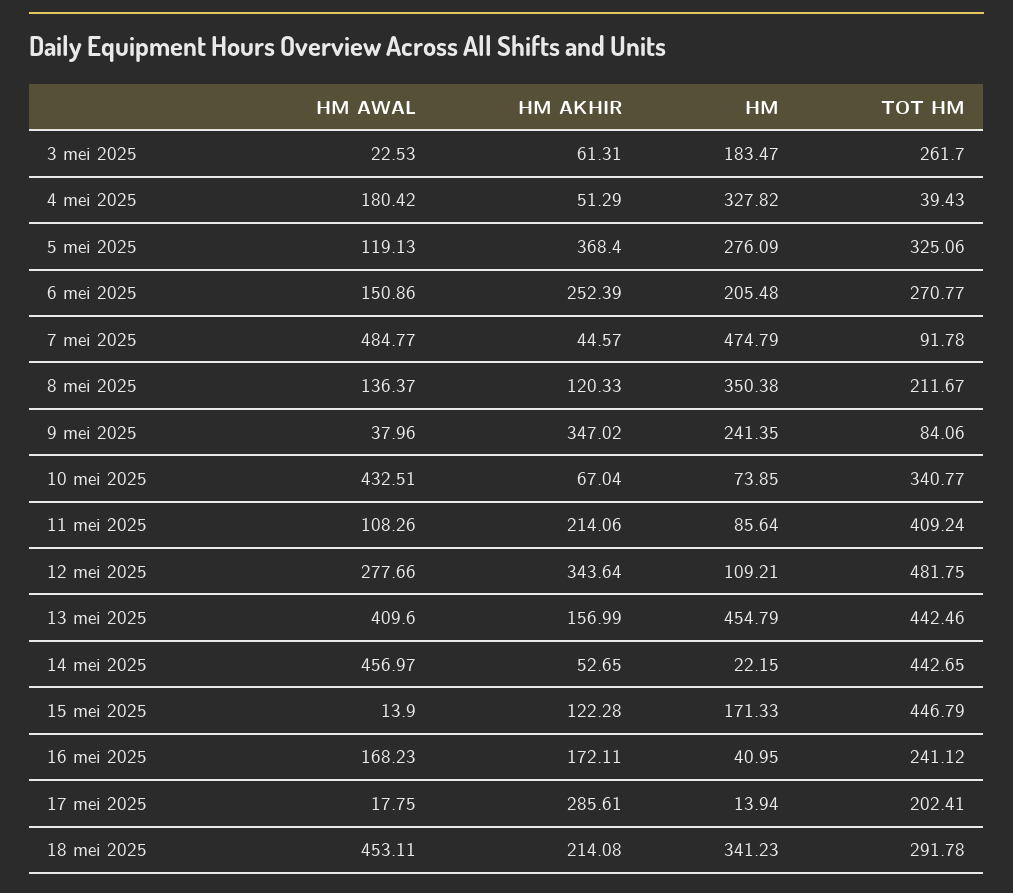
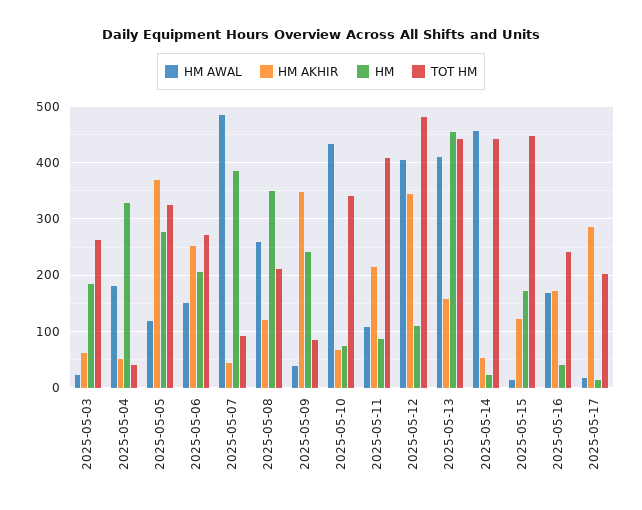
HM, 7 mei 2025: 474.79 -> 380
HM AWAL, 8 mei 2025: 136.37 -> 260
HM AWAL, 12 mei 2025: 277.66 -> 400
HM AWAL, 18 mei 2025: 453.11 -> none
HM AKHIR, 18 mei 2025: 214.08 -> none
HM, 18 mei 2025: 341.23 -> none
TOT HM, 18 mei 2025: 291.78 -> none

